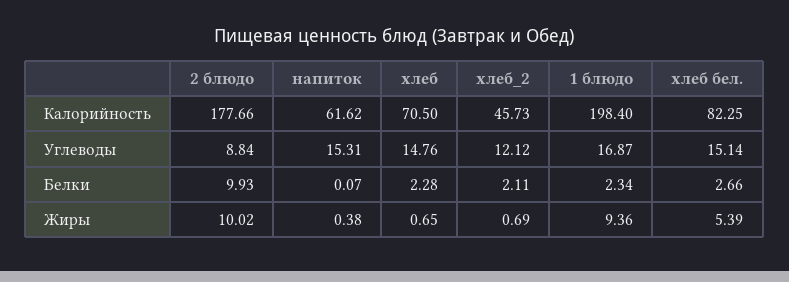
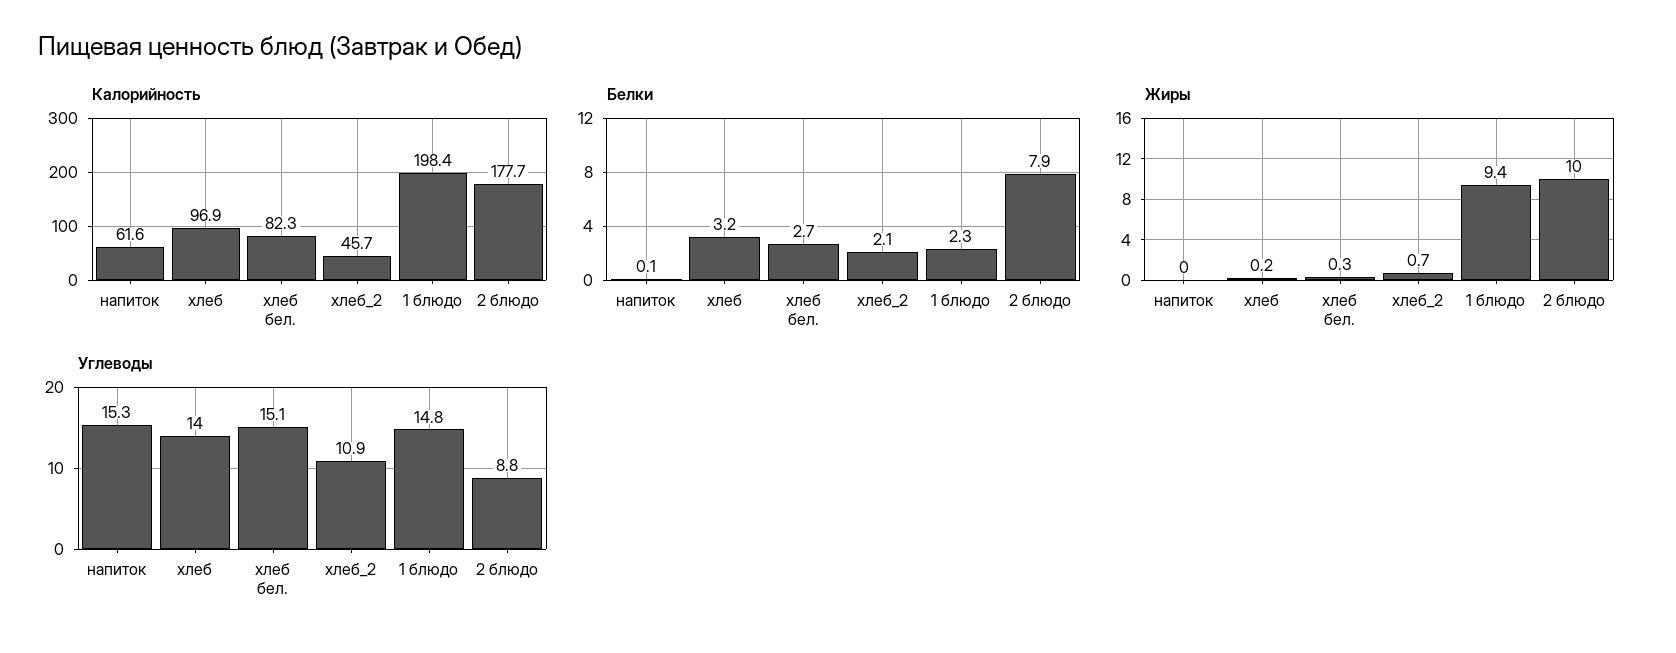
Калорийность, хлеб: 70.5 -> 96.9
Углеводы, хлеб: 14.76 -> 14
Углеводы, хлеб_2: 12.12 -> 10.9
Углеводы, 1 блюдо: 16.87 -> 14.8
Белки, 2 блюдо: 9.93 -> 7.9
Белки, хлеб: 2.28 -> 3.2
Жиры, напиток: 0.38 -> 0
Жиры, хлеб: 0.65 -> 0.2
Жиры, хлеб бел.: 5.39 -> 0.3

